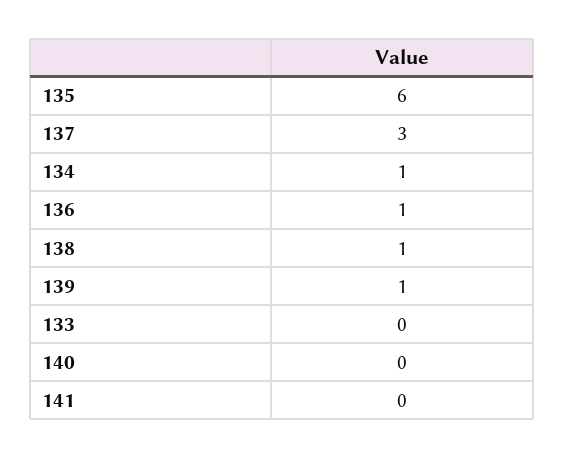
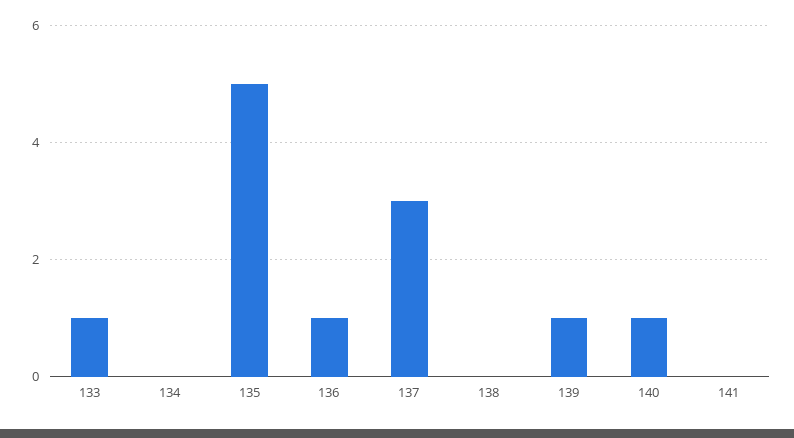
135: 6 -> 5
134: 1 -> 0
138: 1 -> 0
133: 0 -> 1
140: 0 -> 1

